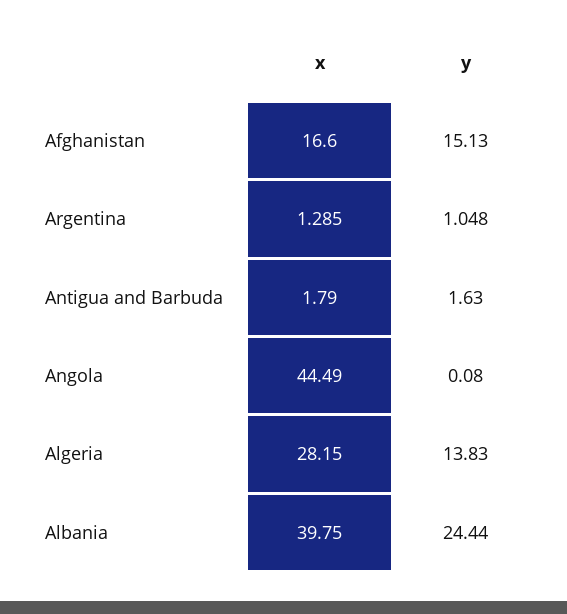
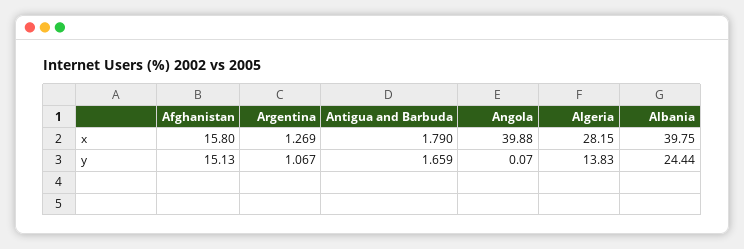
x, Afghanistan: 16.6 -> 15.8
x, Argentina: 1.285 -> 1.269
y, Argentina: 1.048 -> 1.067
y, Antigua and Barbuda: 1.63 -> 1.659
x, Angola: 44.49 -> 39.88
y, Angola: 0.08 -> 0.07

